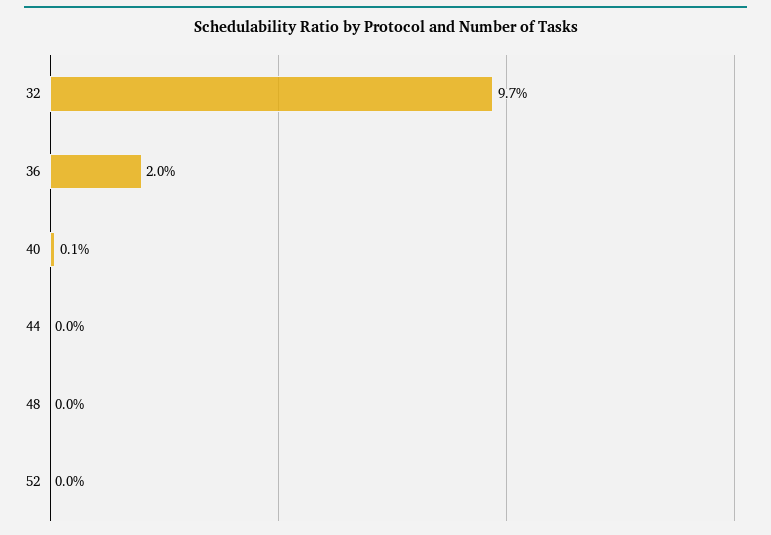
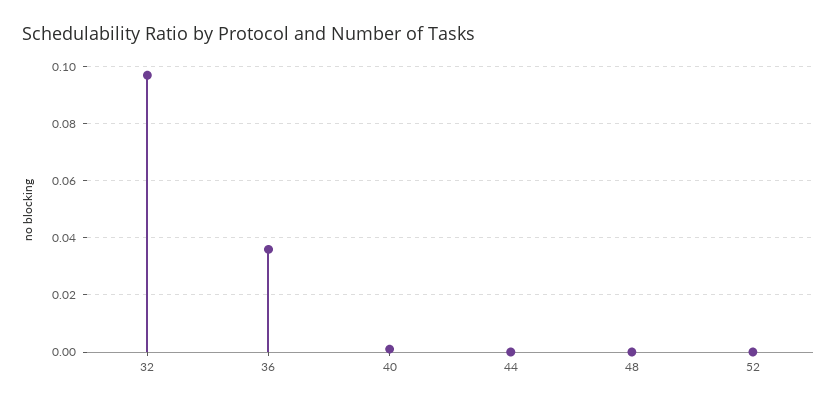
36: 0.02 -> 0.035

